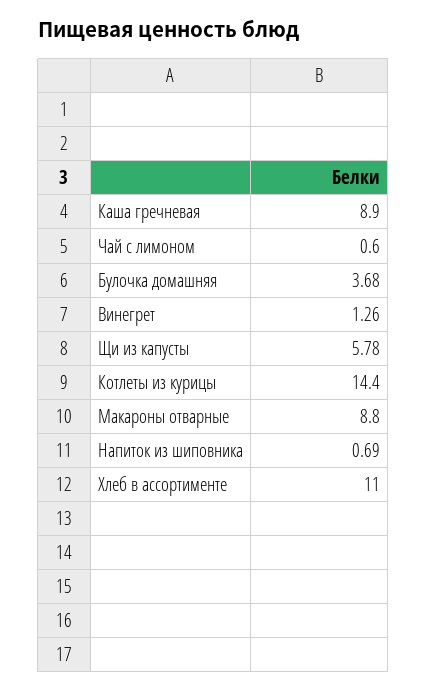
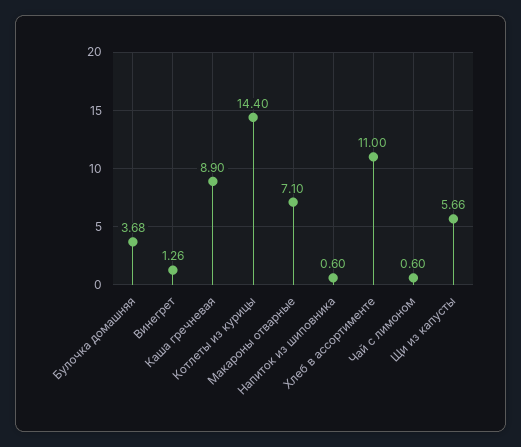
Щи из капусты: 5.78 -> 5.66
Макароны отварные: 8.8 -> 7.1
Напиток из шиповника: 0.69 -> 0.6

